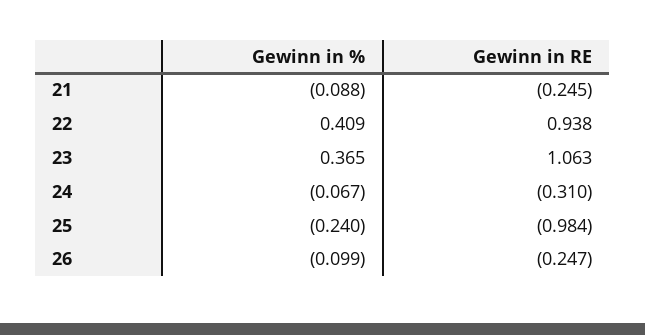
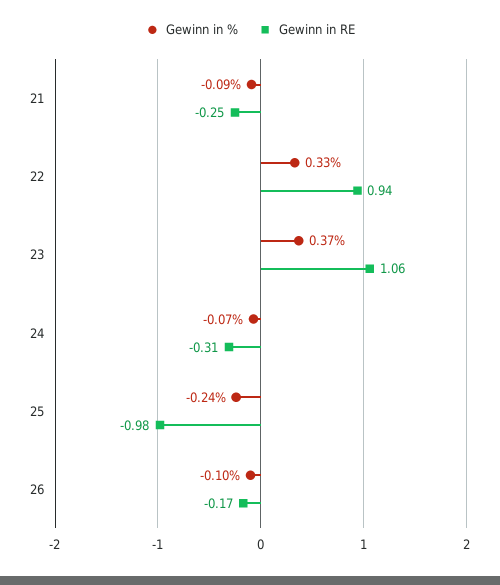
Gewinn in %, 22: 0.409 -> 0.33
Gewinn in RE, 26: -0.247 -> -0.17

